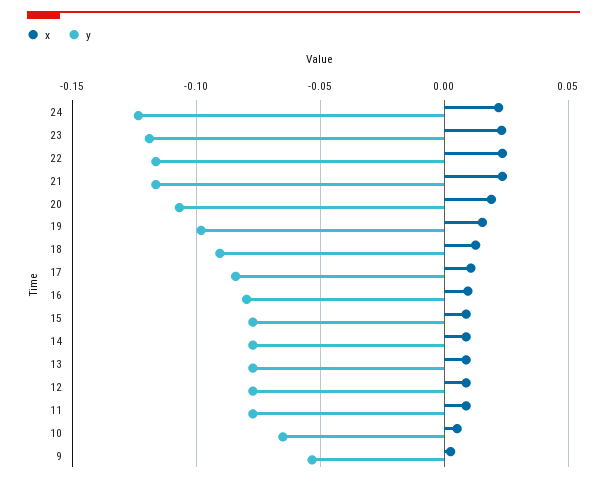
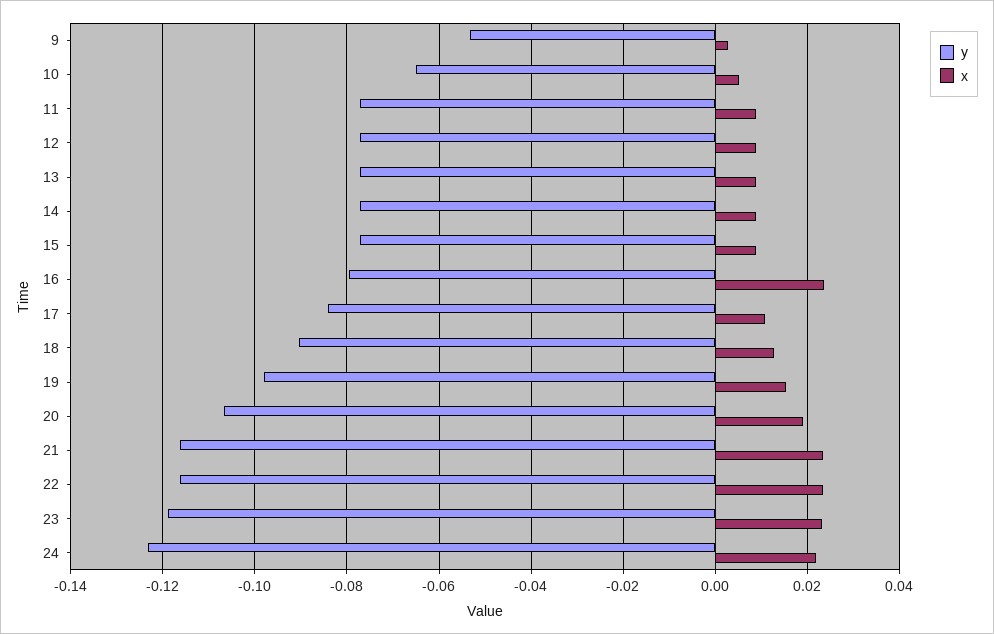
x, 16: 0.01 -> 0.024

